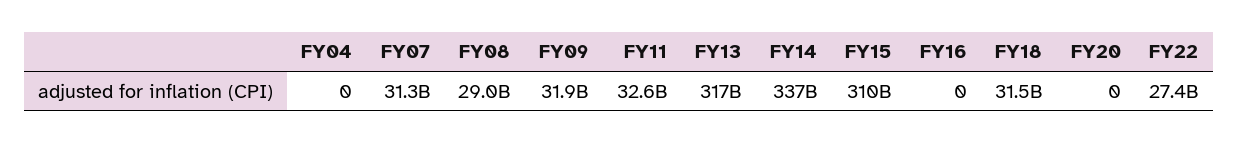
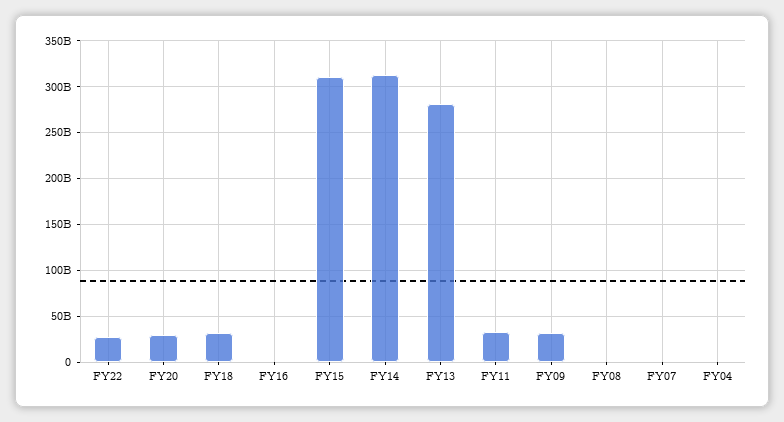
FY07: 31300000000 -> 0
FY08: 29000000000 -> 0
FY13: 317000000000 -> 280000000000
FY14: 337000000000 -> 310000000000
FY20: 0 -> 30000000000

